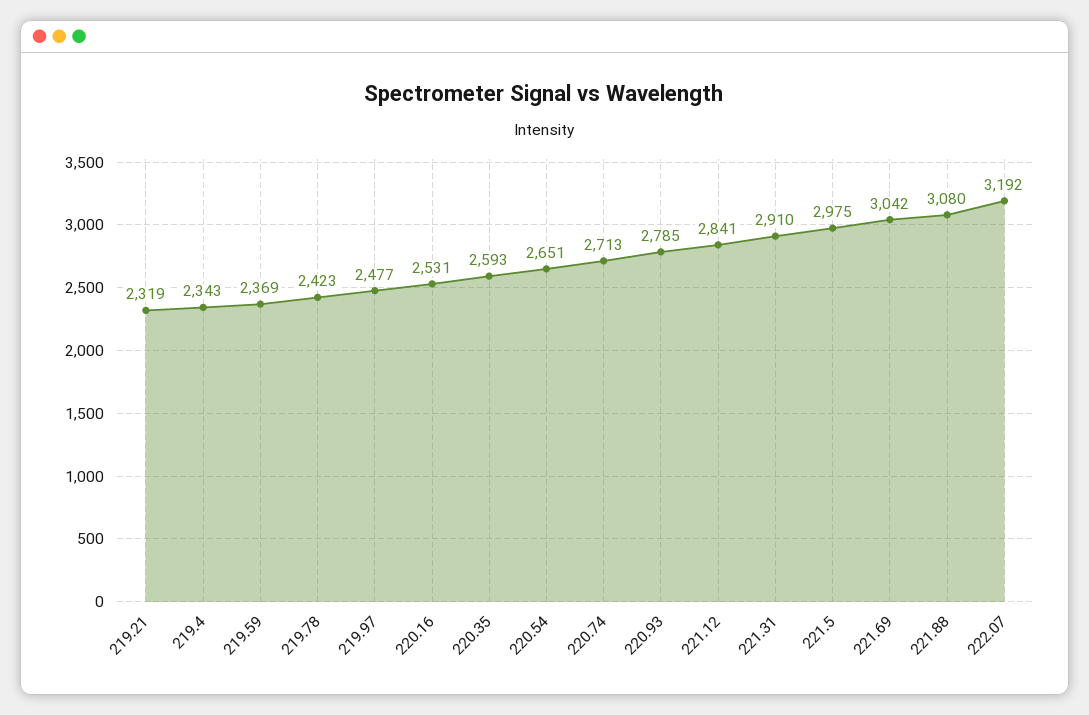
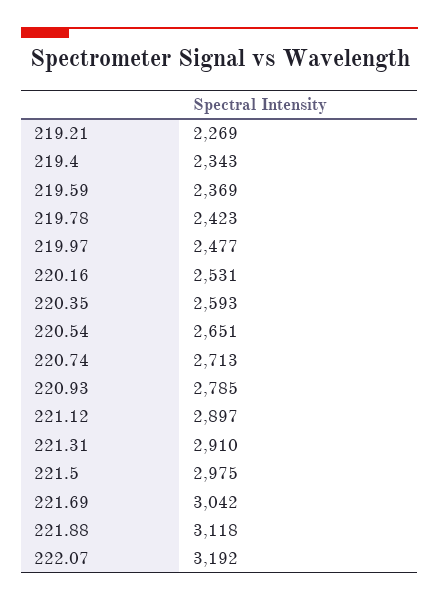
219.21: 2319 -> 2269
221.12: 2841 -> 2897
221.88: 3080 -> 3118

